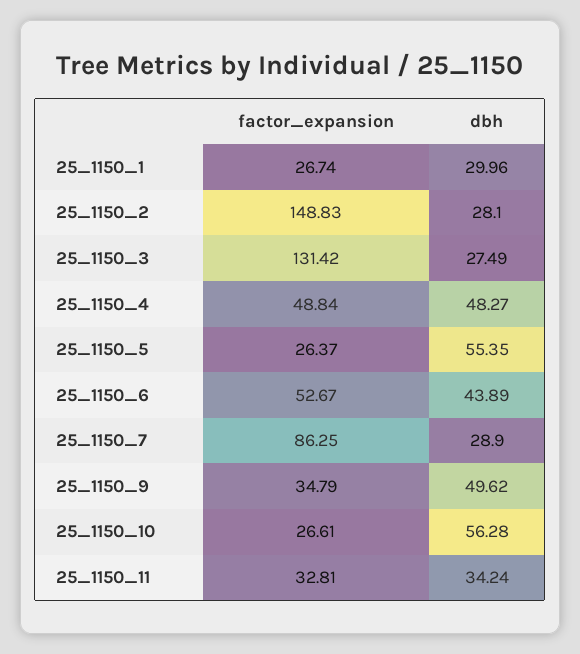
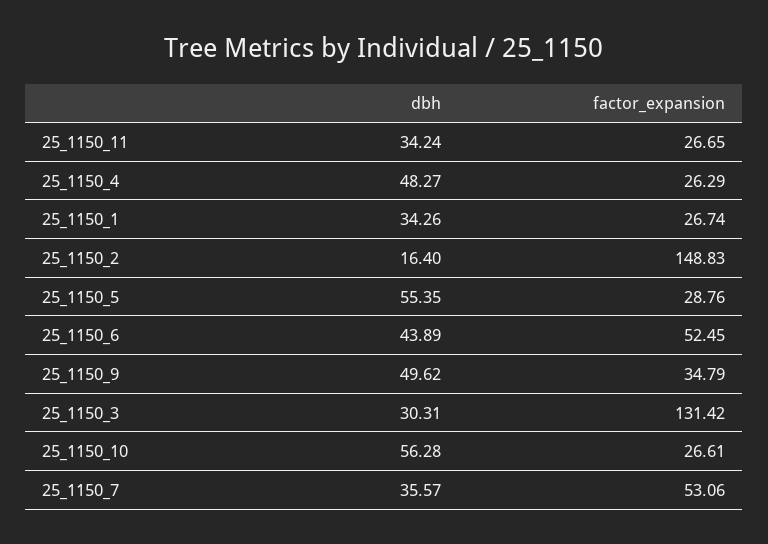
dbh, 25_1150_1: 29.96 -> 34.26
dbh, 25_1150_2: 28.1 -> 16.4
dbh, 25_1150_3: 27.49 -> 30.31
factor_expansion, 25_1150_4: 48.84 -> 26.29
factor_expansion, 25_1150_5: 26.37 -> 28.76
factor_expansion, 25_1150_6: 52.67 -> 52.45
factor_expansion, 25_1150_7: 86.25 -> 53.06
dbh, 25_1150_7: 28.9 -> 35.57
factor_expansion, 25_1150_11: 32.81 -> 26.65

